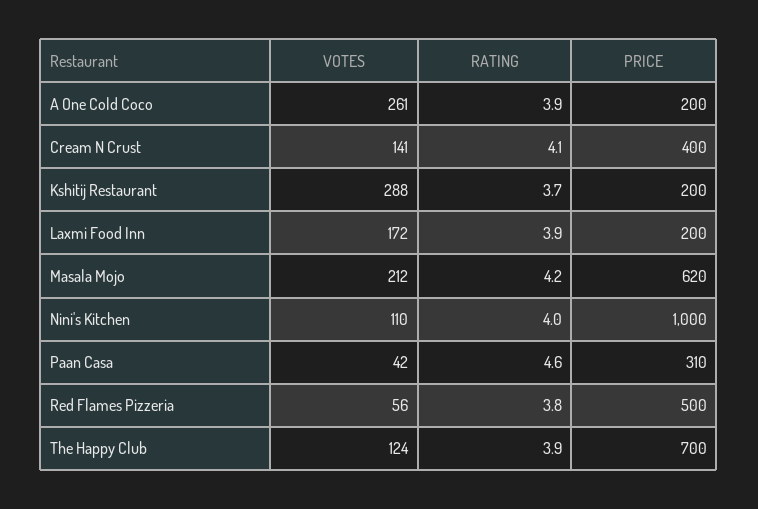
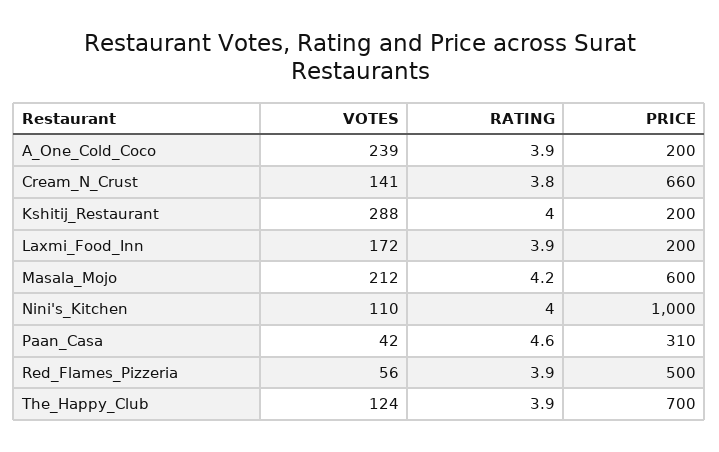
VOTES, A One Cold Coco: 261 -> 239
RATING, Cream N Crust: 4.1 -> 3.8
PRICE, Cream N Crust: 400 -> 660
RATING, Kshitij Restaurant: 3.7 -> 4
PRICE, Masala Mojo: 620 -> 600
RATING, Red Flames Pizzeria: 3.8 -> 3.9

